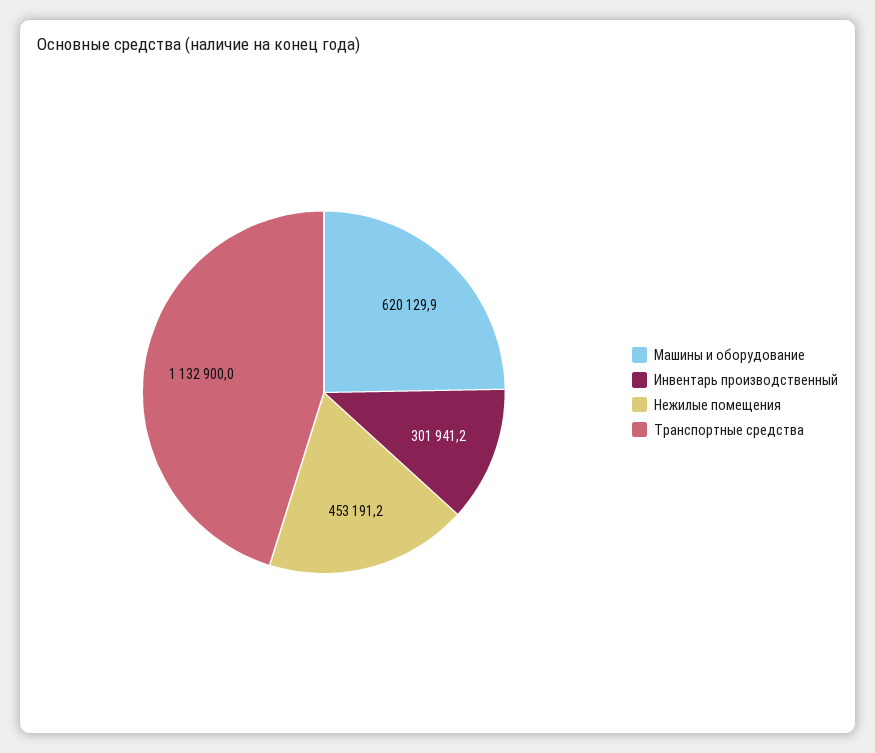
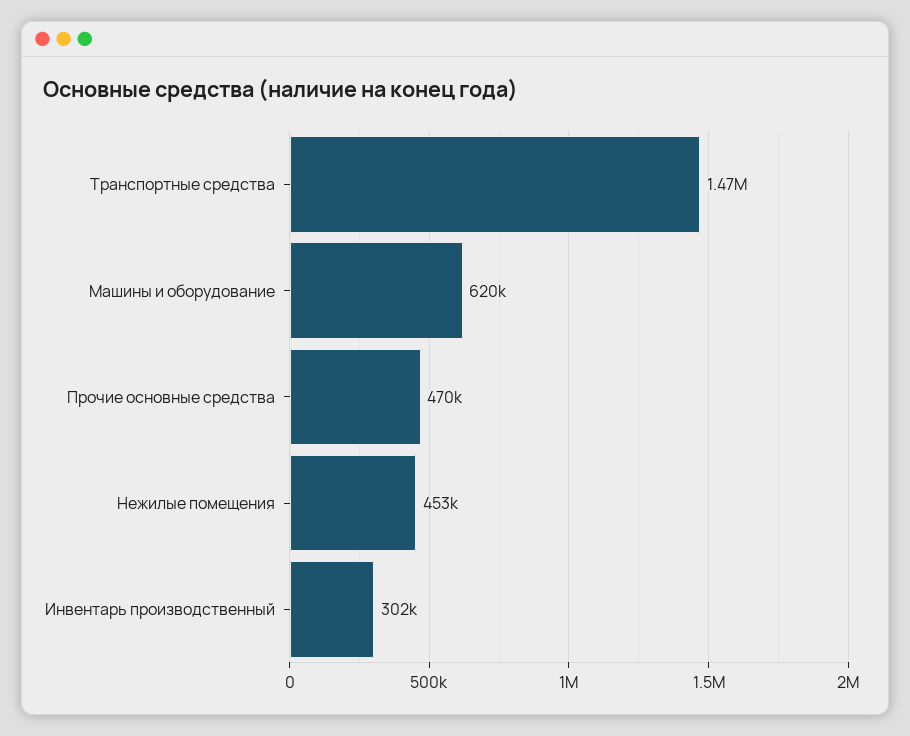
Транспортные средства: 1132900 -> 1470000
Прочие основные средства: none -> 470000

